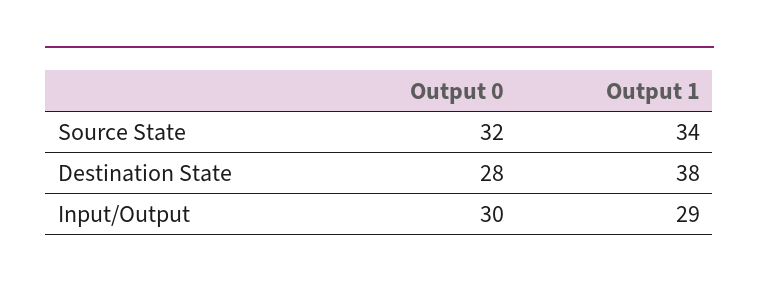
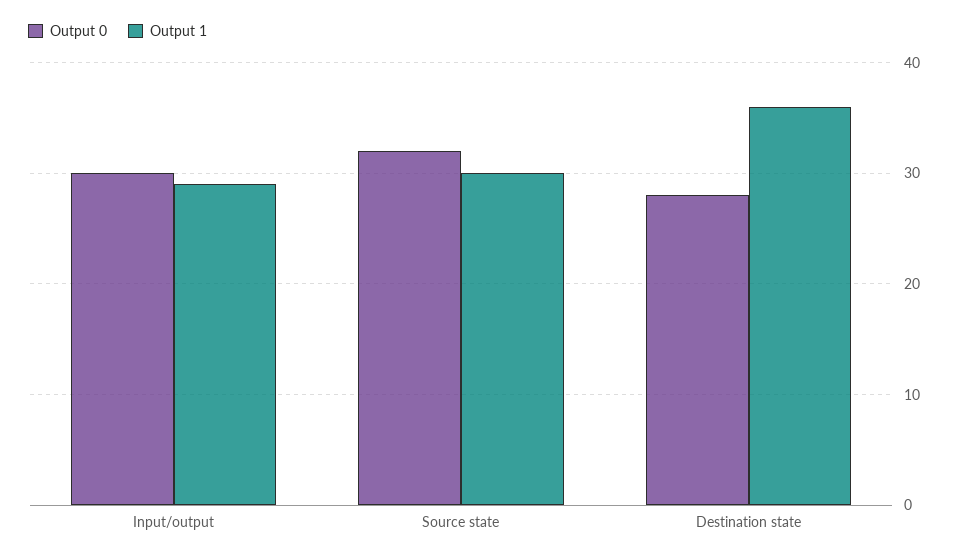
Output 1, Source State: 34 -> 30
Output 1, Destination State: 38 -> 36

